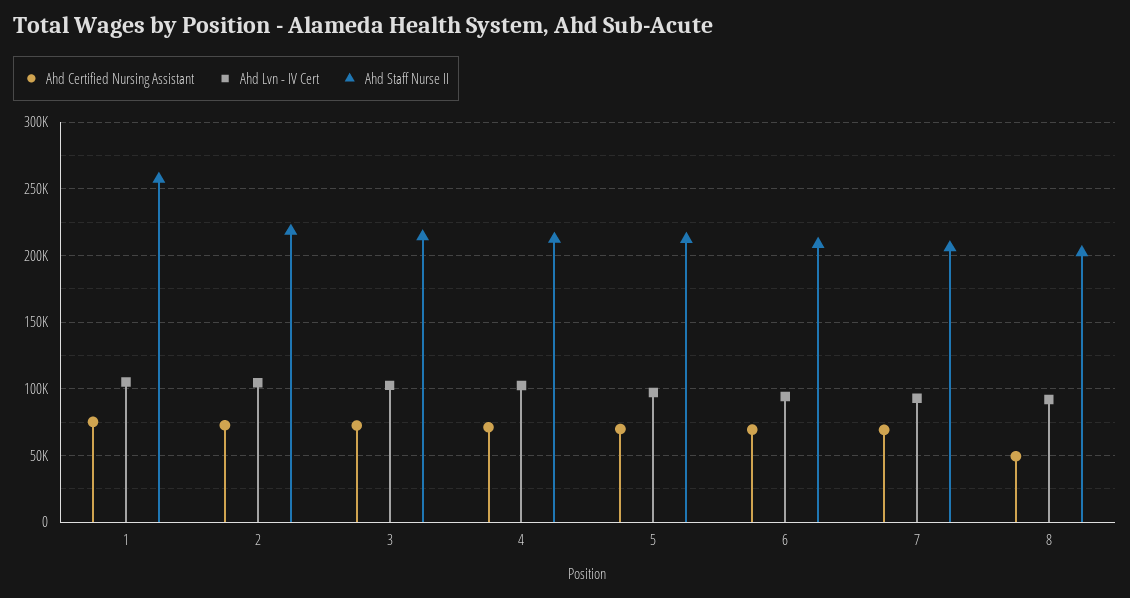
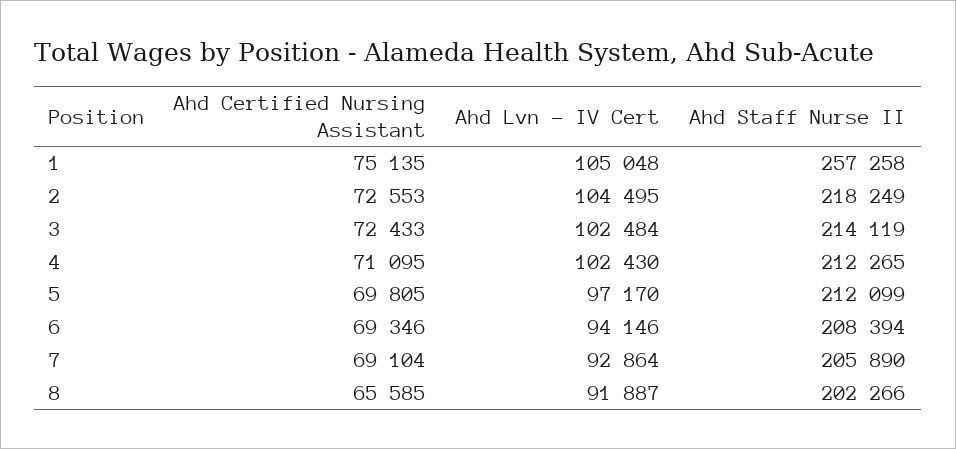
Ahd Certified Nursing Assistant, 8: 50000 -> 65585

